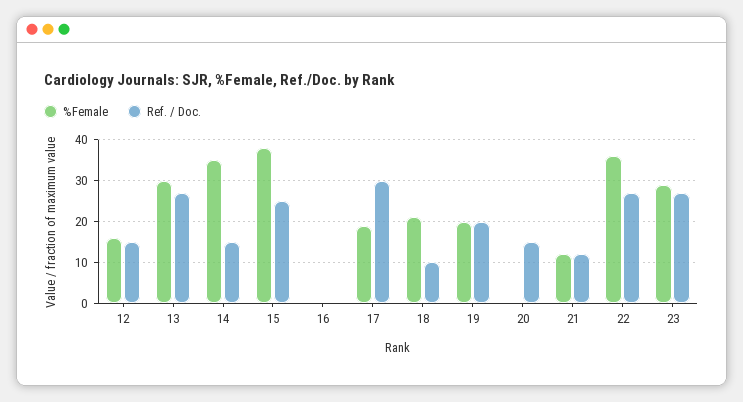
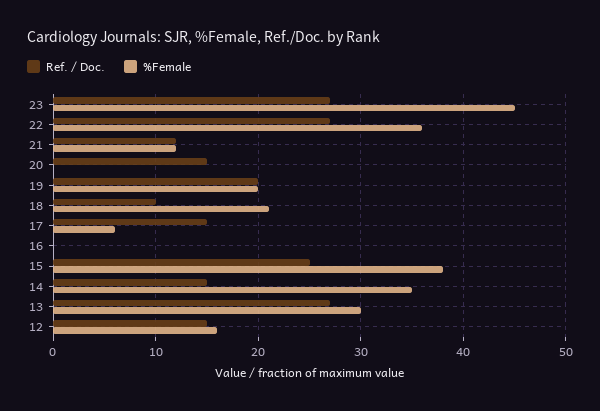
%Female, 17: 20 -> 6
Ref. / Doc., 17: 30 -> 15
%Female, 23: 30 -> 45

